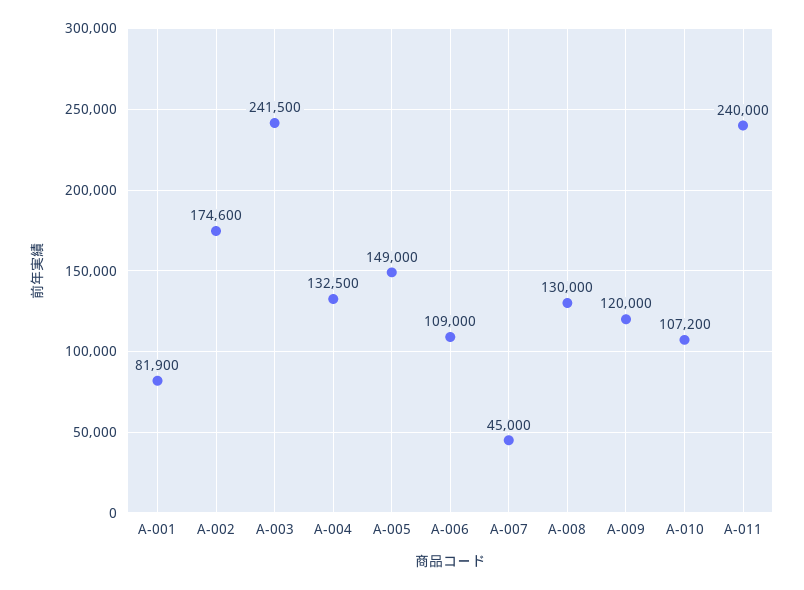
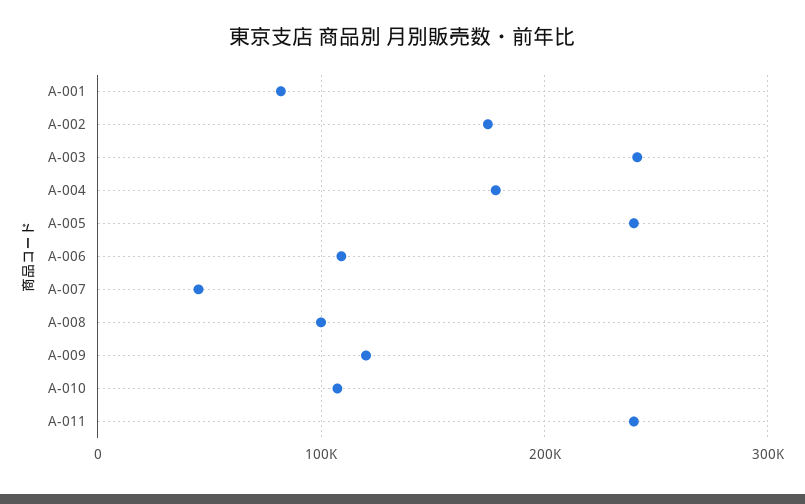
A-004: 132500 -> 180000
A-005: 149000 -> 240000
A-008: 130000 -> 100000

